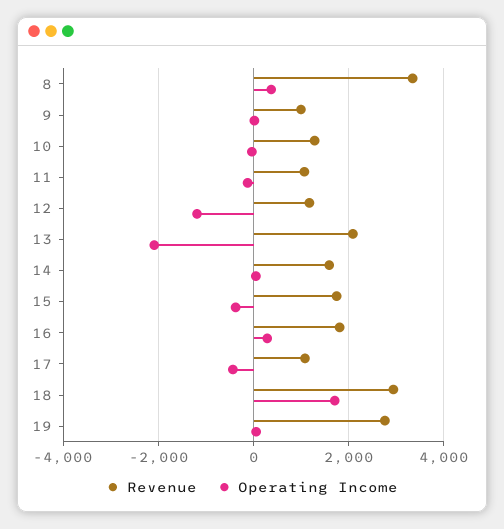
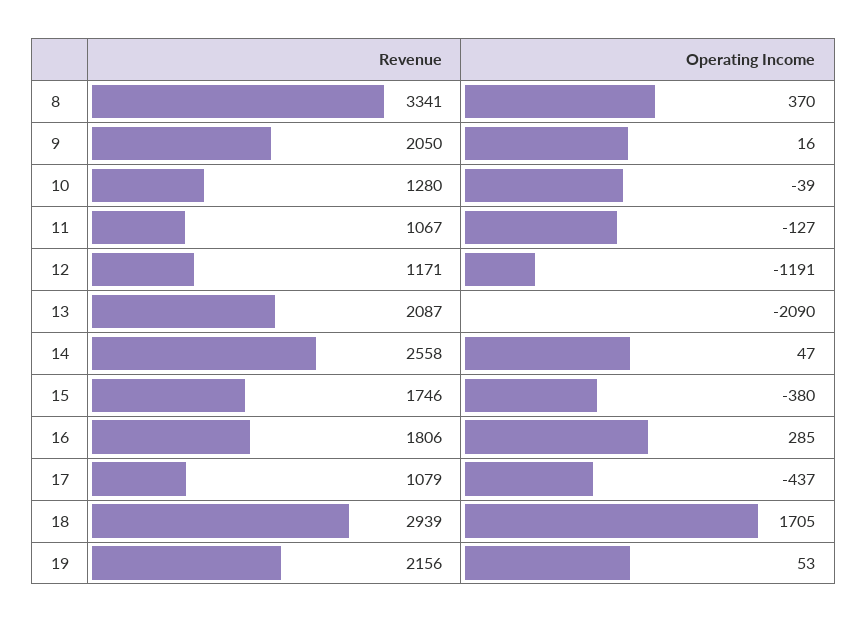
Revenue, 9: 1000 -> 2050
Revenue, 14: 1600 -> 2558
Revenue, 19: 2800 -> 2156

